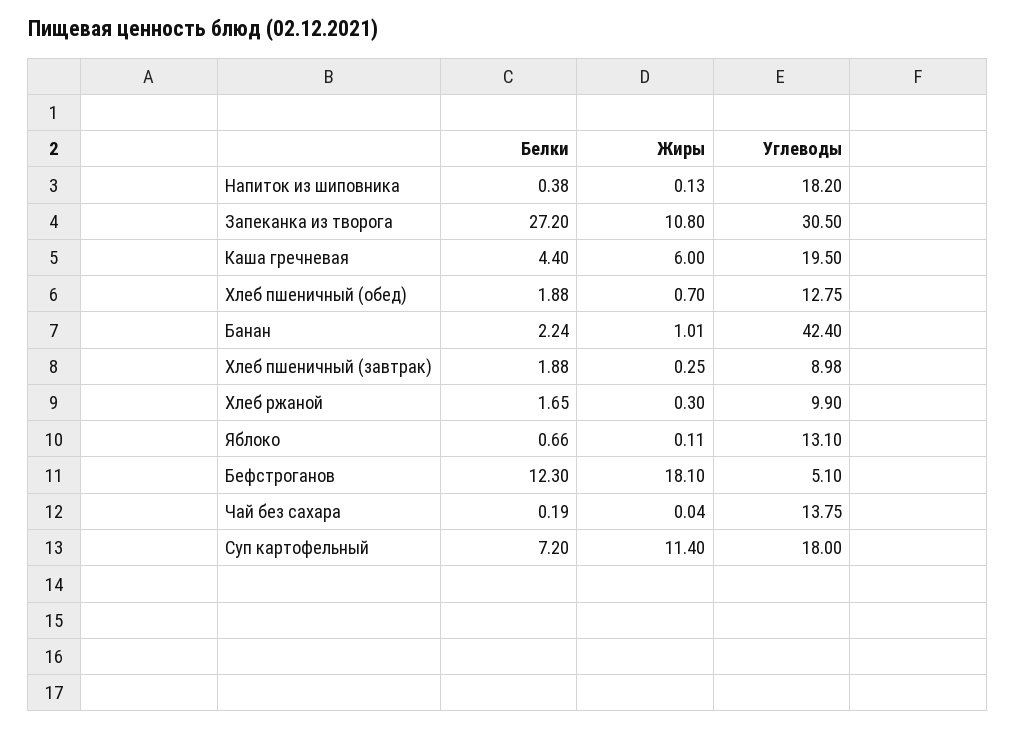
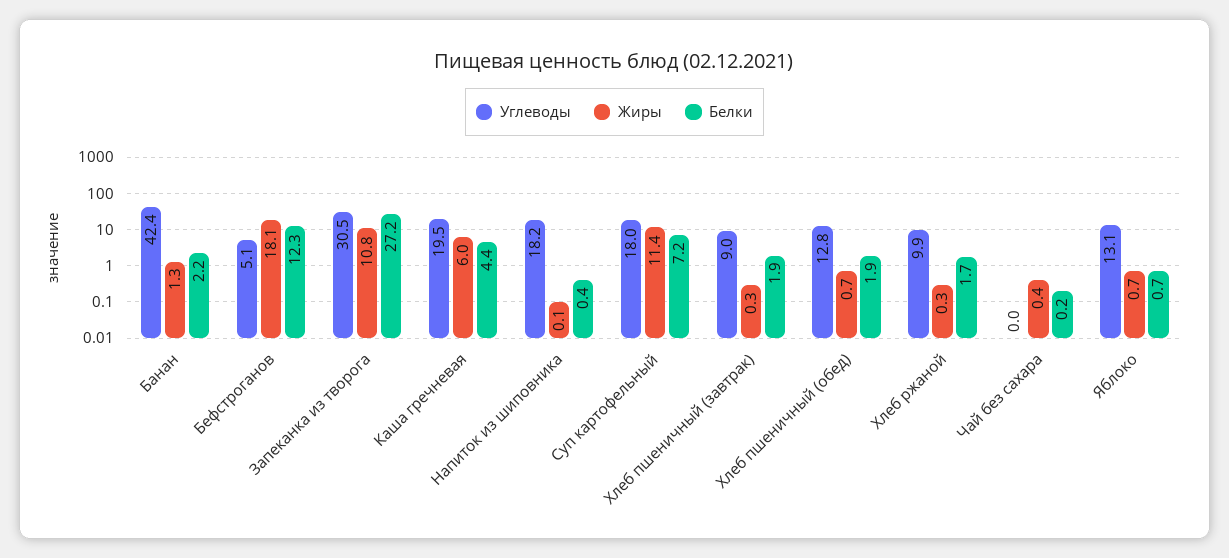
Жиры, Банан: 1.01 -> 1.3
Жиры, Яблоко: 0.11 -> 0.7
Жиры, Чай без сахара: 0.04 -> 0.4
Углеводы, Чай без сахара: 13.75 -> 0

